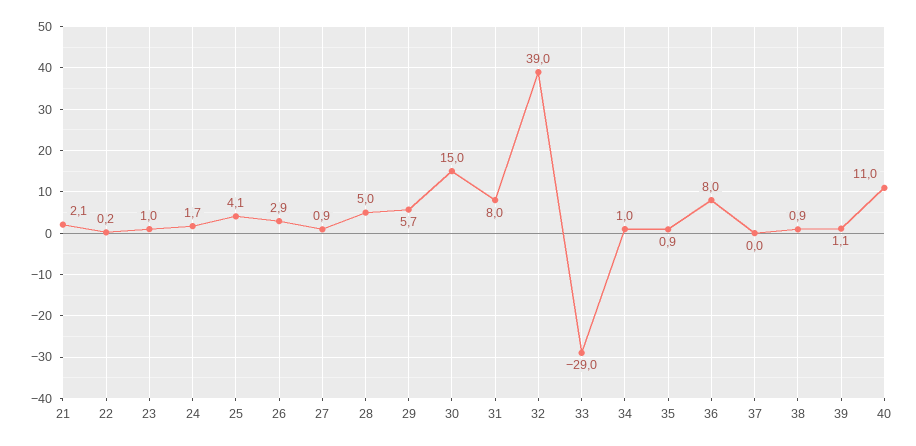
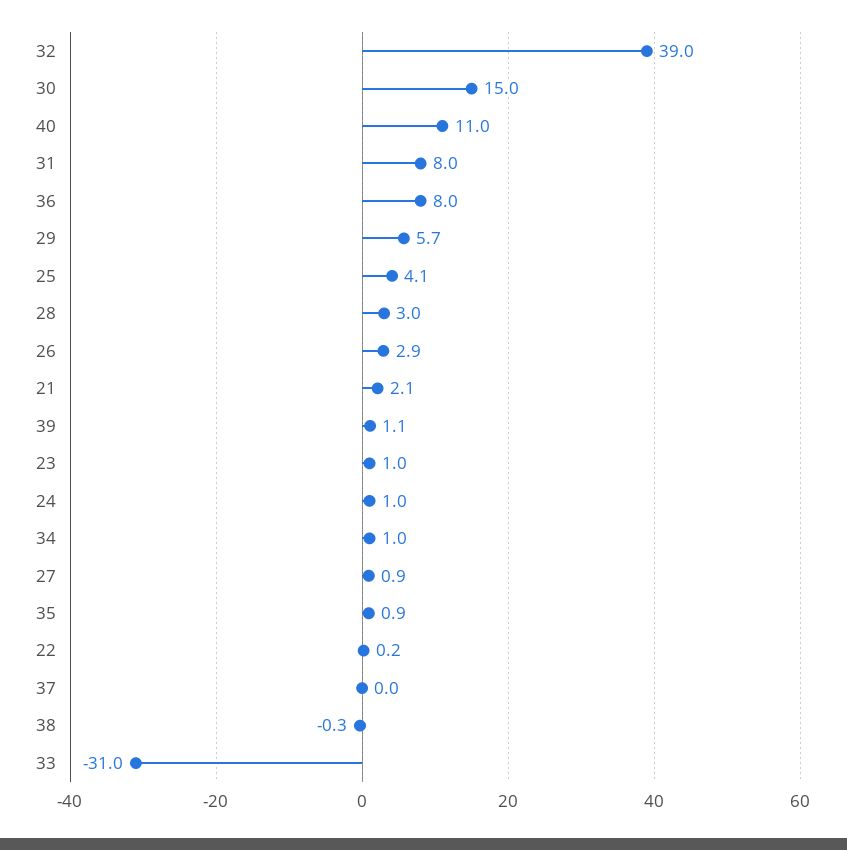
24: 1.7 -> 1
28: 5 -> 3
33: -29 -> -31
38: 0.9 -> -0.3

